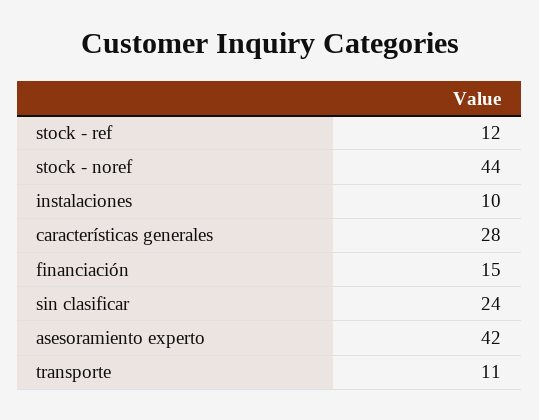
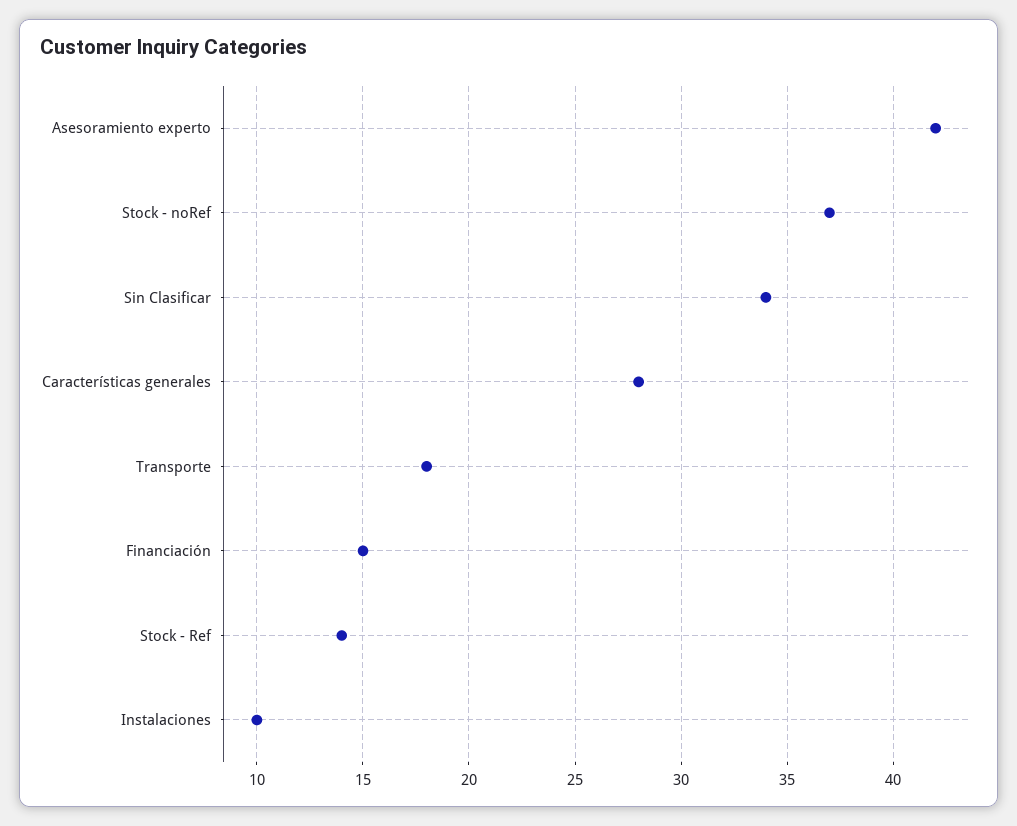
stock - ref: 12 -> 14
stock - noref: 44 -> 37
sin clasificar: 24 -> 34
transporte: 11 -> 18

